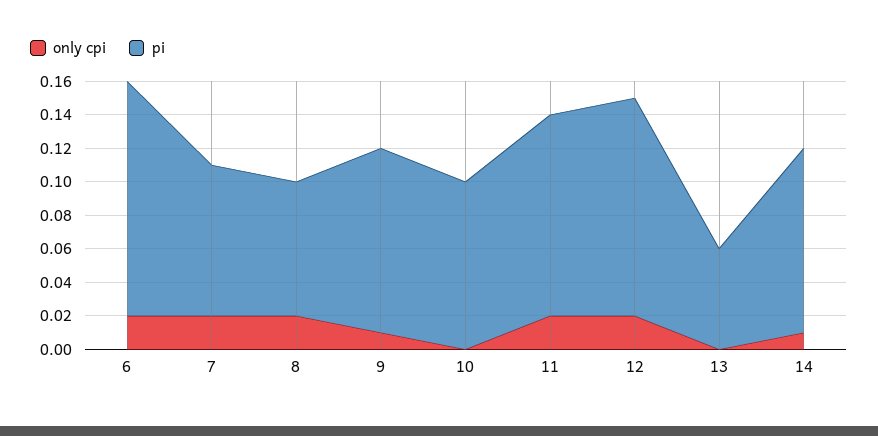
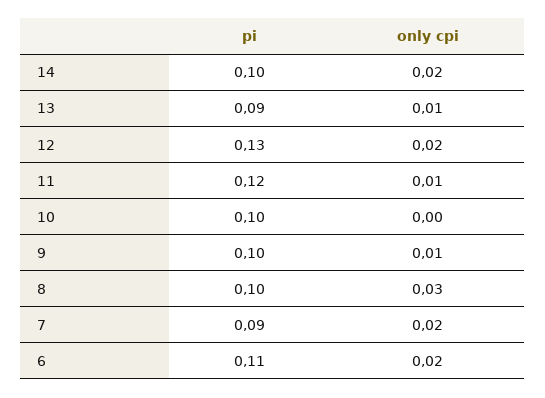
pi, 6: 0.14 -> 0.11
only cpi, 8: 0.02 -> 0.03
pi, 8: 0.08 -> 0.1
pi, 9: 0.11 -> 0.1
only cpi, 11: 0.02 -> 0.01
only cpi, 13: 0 -> 0.01
pi, 13: 0.06 -> 0.09
only cpi, 14: 0.01 -> 0.02
pi, 14: 0.11 -> 0.1

